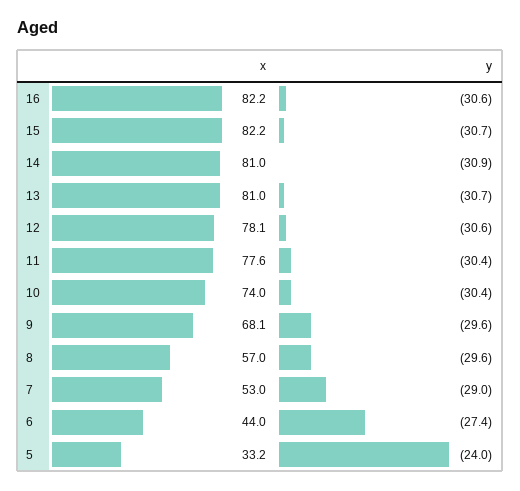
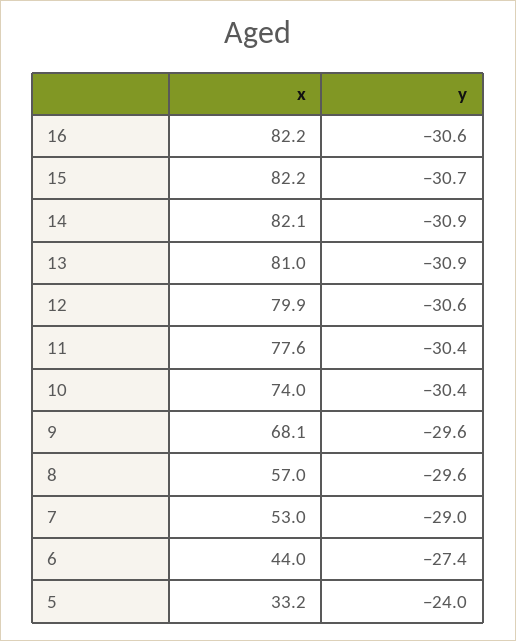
x, 14: 81 -> 82.1
y, 13: -30.7 -> -30.9
x, 12: 78.1 -> 79.9

